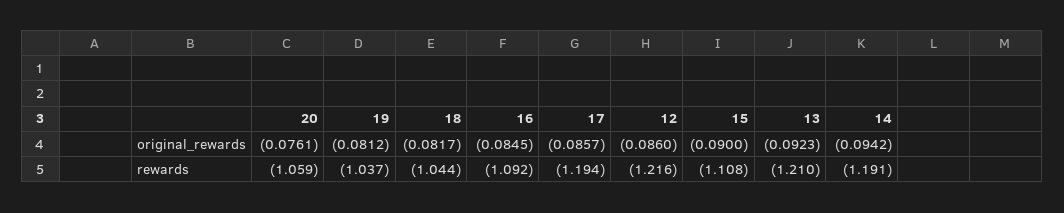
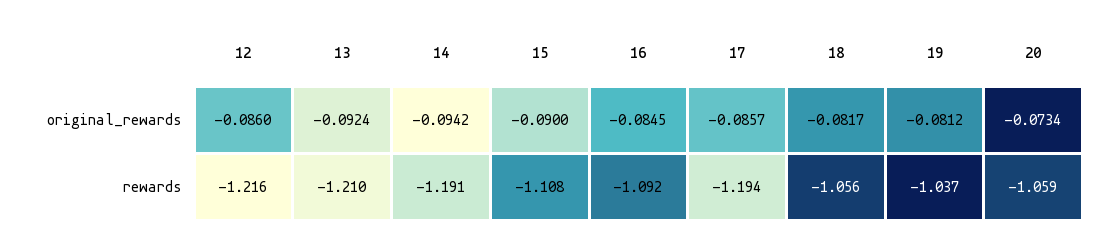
20, original_rewards: -0.0761 -> -0.0734
13, original_rewards: -0.0923 -> -0.0924
18, rewards: -1.044 -> -1.056

